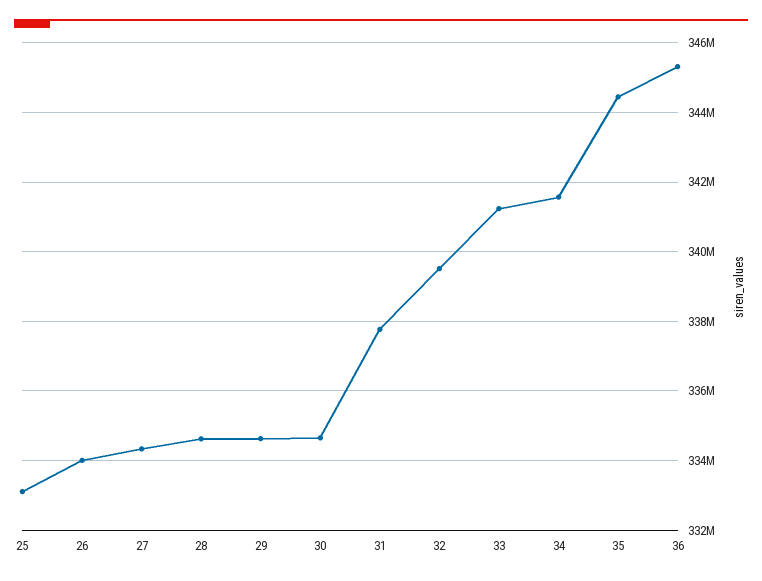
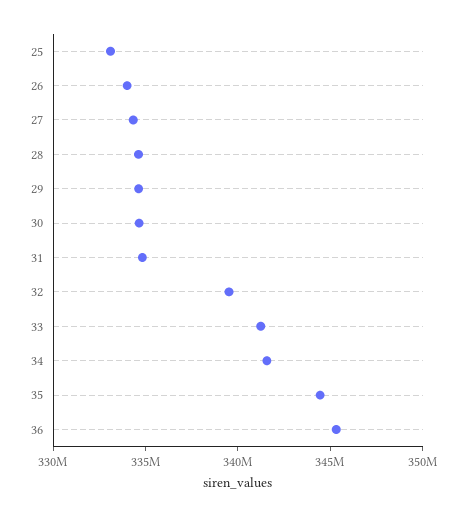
31: 337800000 -> 335000000

